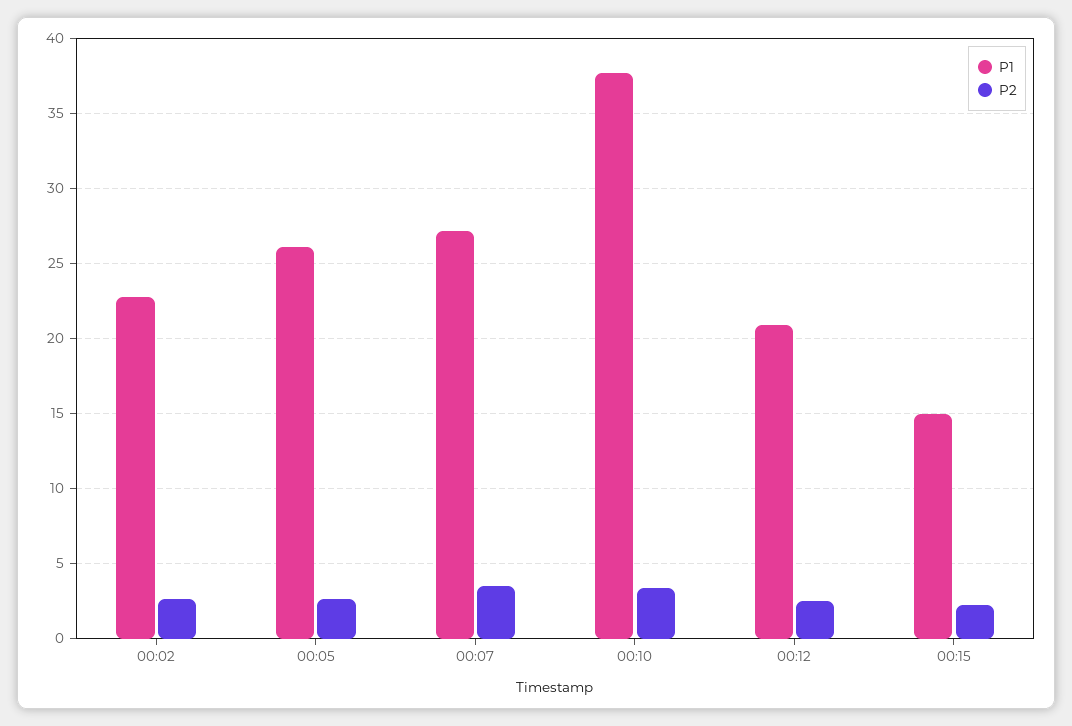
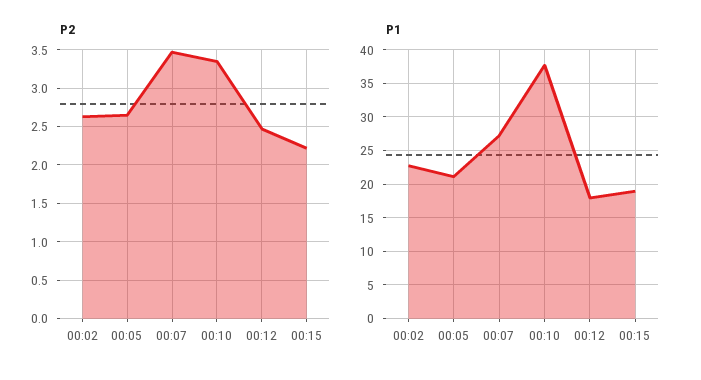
P1, 00:05: 26 -> 21
P1, 00:12: 21 -> 18
P1, 00:15: 15 -> 19

